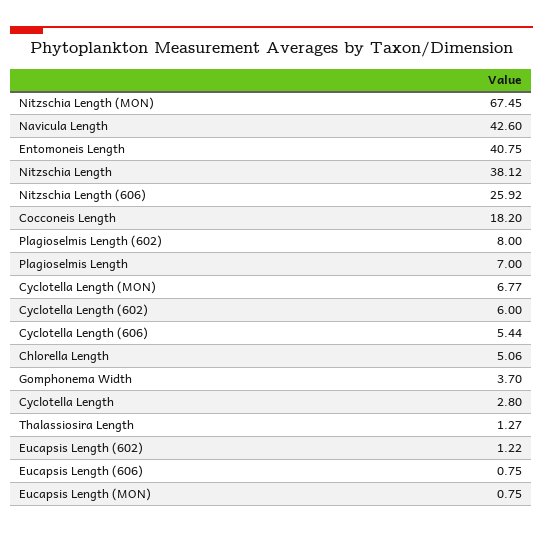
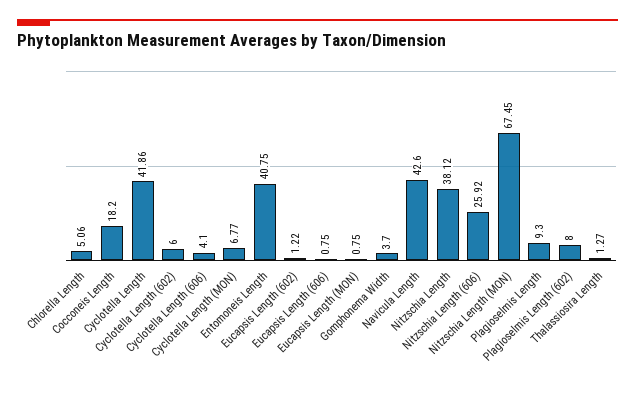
Plagioselmis Length: 7 -> 9.3
Cyclotella Length (606): 5.44 -> 4.1
Cyclotella Length: 2.8 -> 41.86

